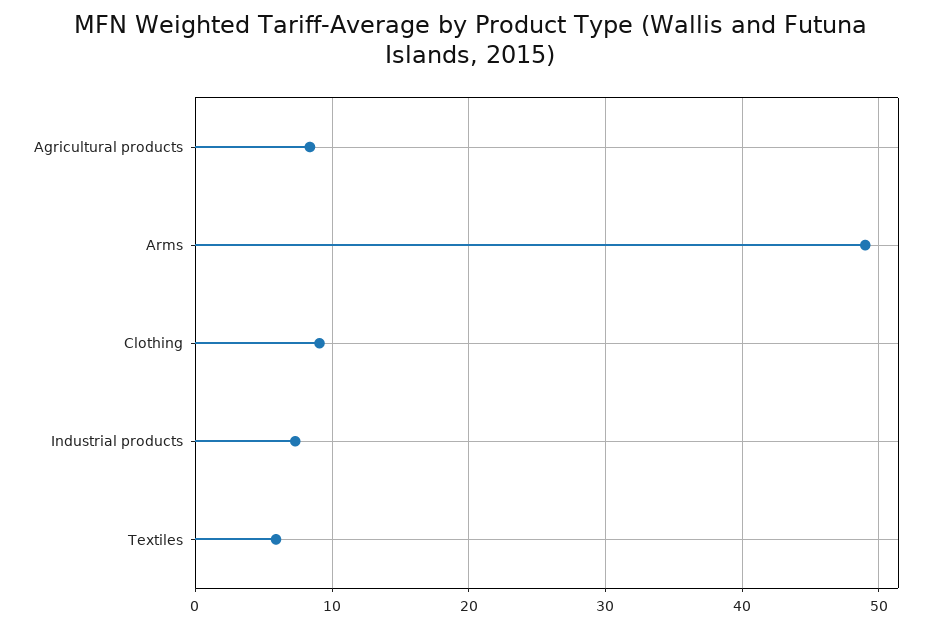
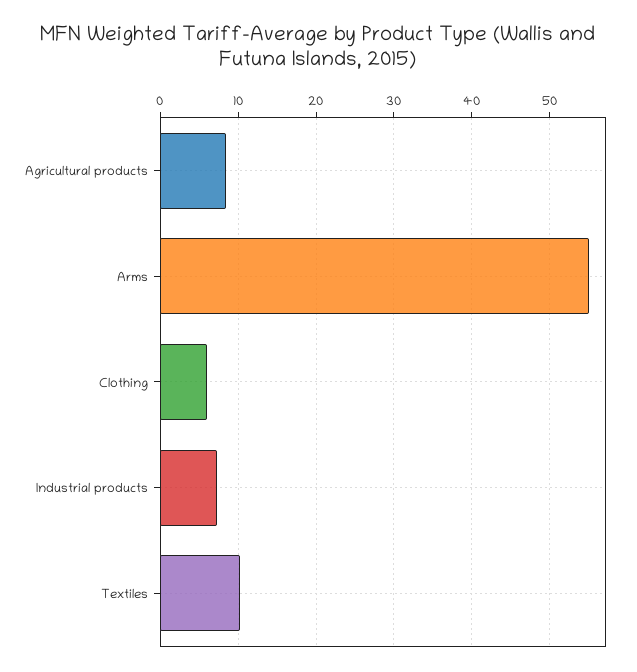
Arms: 49 -> 55
Clothing: 9 -> 6
Textiles: 6 -> 10

